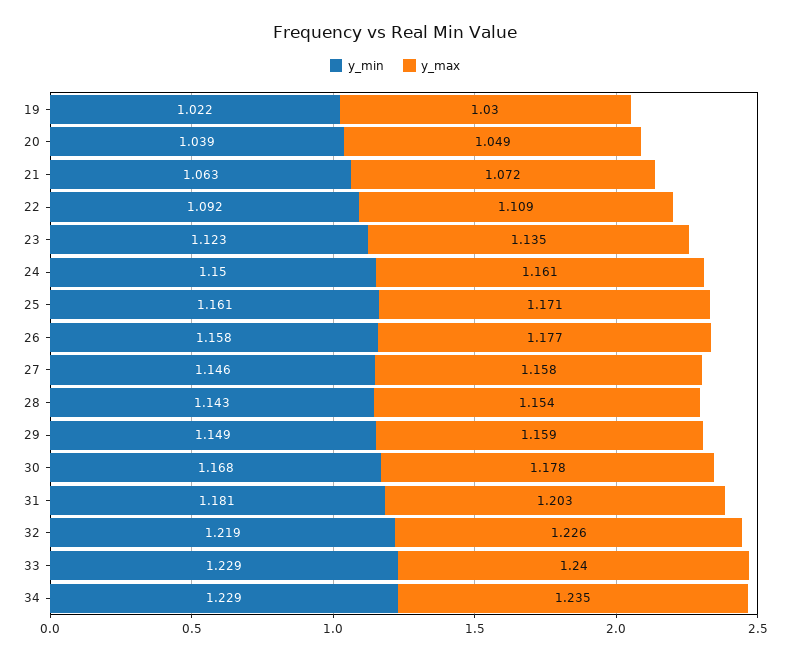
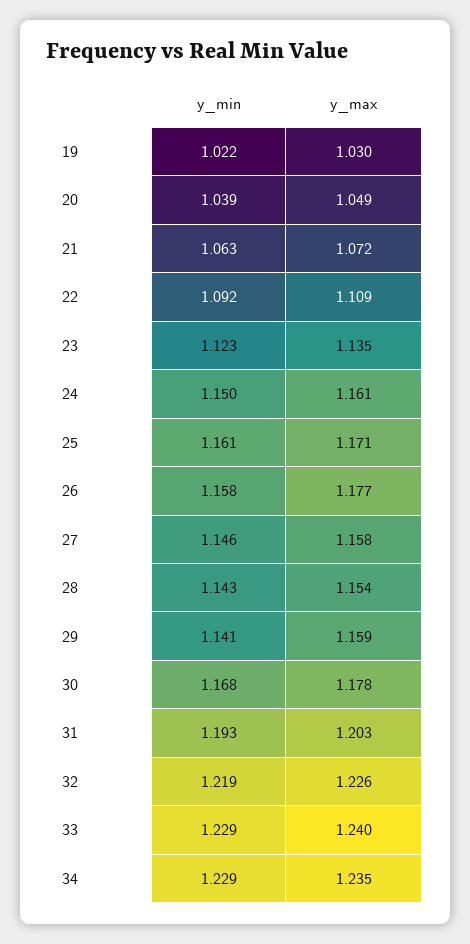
y_min, 29: 1.149 -> 1.141
y_min, 31: 1.181 -> 1.193

